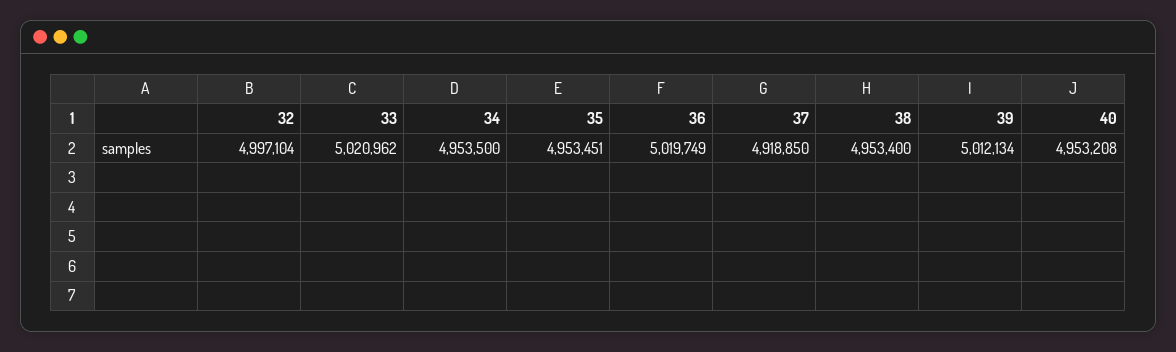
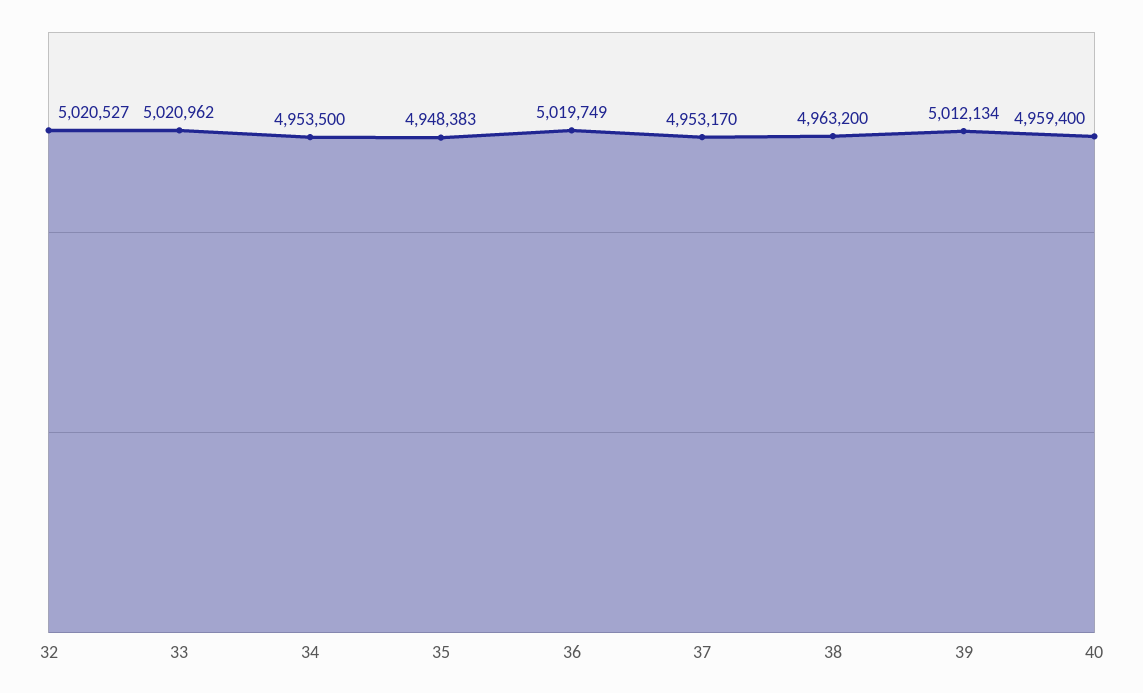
32: 4997104 -> 5020527
35: 4953451 -> 4948383
37: 4918850 -> 4953170
38: 4953400 -> 4963200
40: 4953208 -> 4959400

